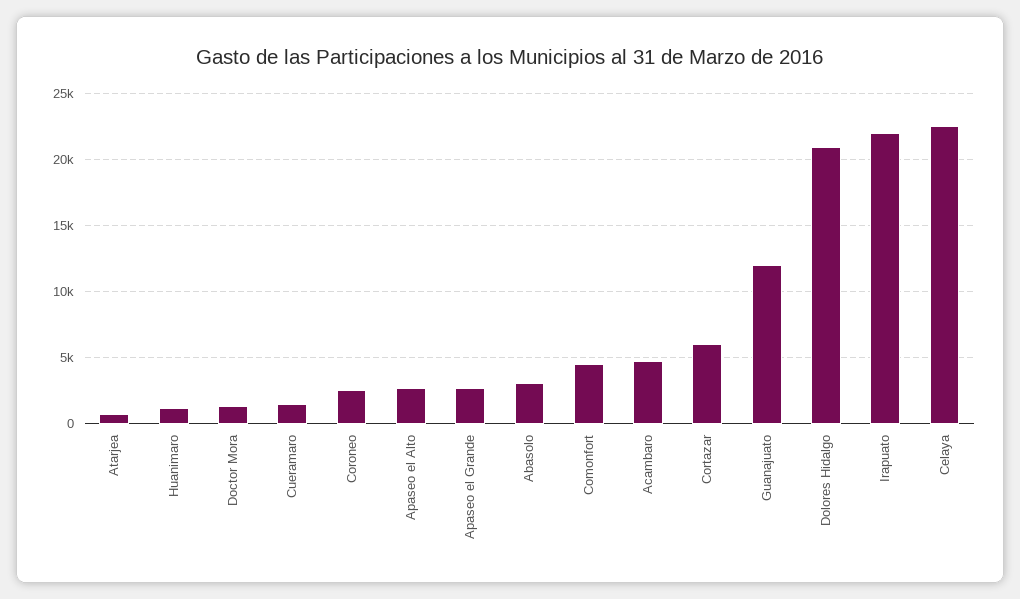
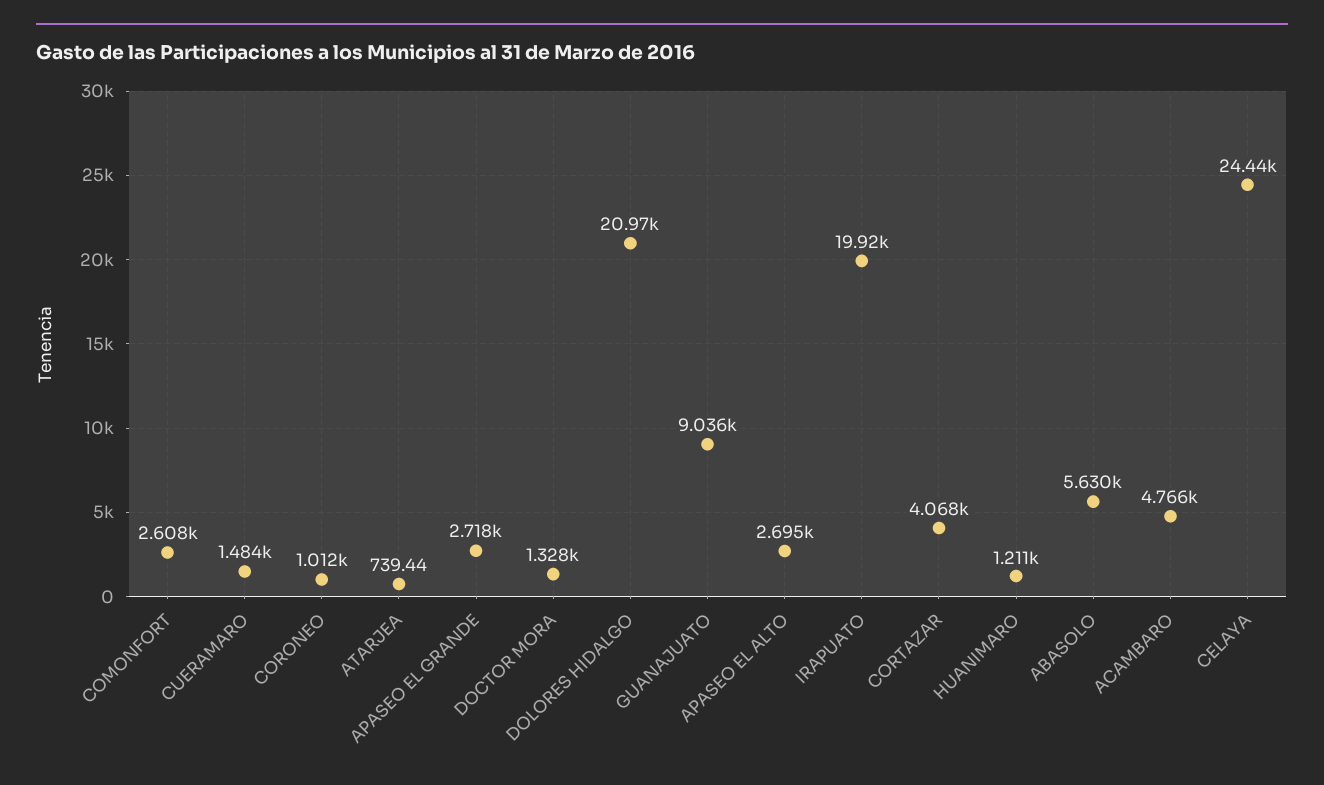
Coroneo: 2500 -> 1012
Abasolo: 3000 -> 5630
Comonfort: 4500 -> 2608
Cortazar: 6000 -> 4068
Guanajuato: 12000 -> 9036
Irapuato: 22000 -> 19920
Celaya: 22500 -> 24440

